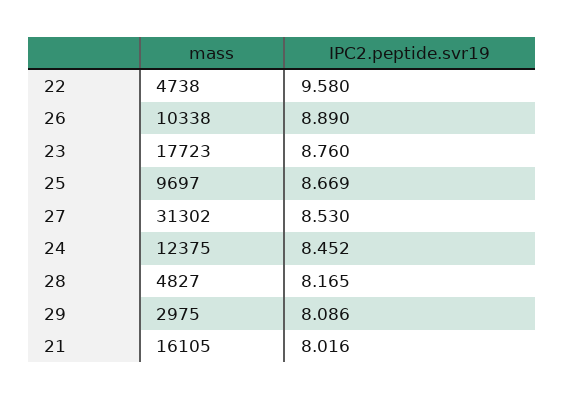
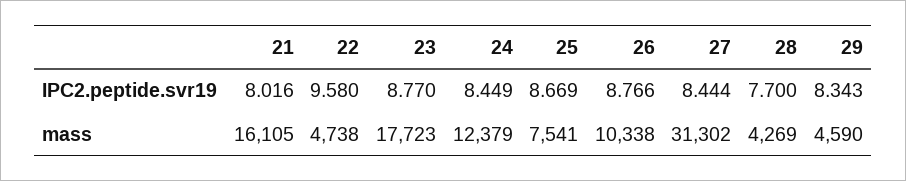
IPC2.peptide.svr19, 26: 8.89 -> 8.766
IPC2.peptide.svr19, 23: 8.76 -> 8.77
mass, 25: 9697 -> 7541
IPC2.peptide.svr19, 27: 8.53 -> 8.444
mass, 24: 12375 -> 12379
IPC2.peptide.svr19, 24: 8.452 -> 8.449
mass, 28: 4827 -> 4269
IPC2.peptide.svr19, 28: 8.165 -> 7.7
mass, 29: 2975 -> 4590
IPC2.peptide.svr19, 29: 8.086 -> 8.343

